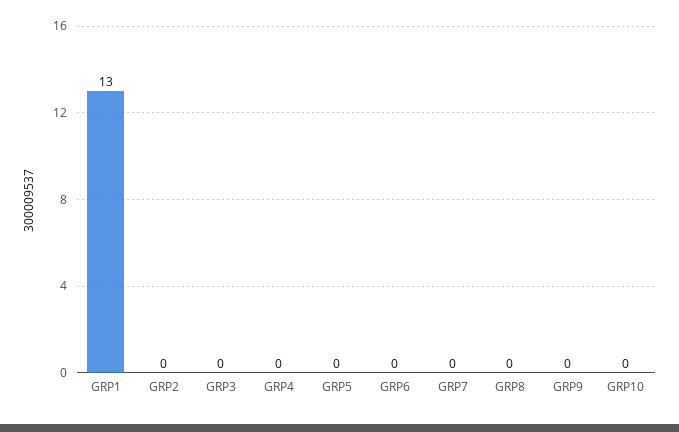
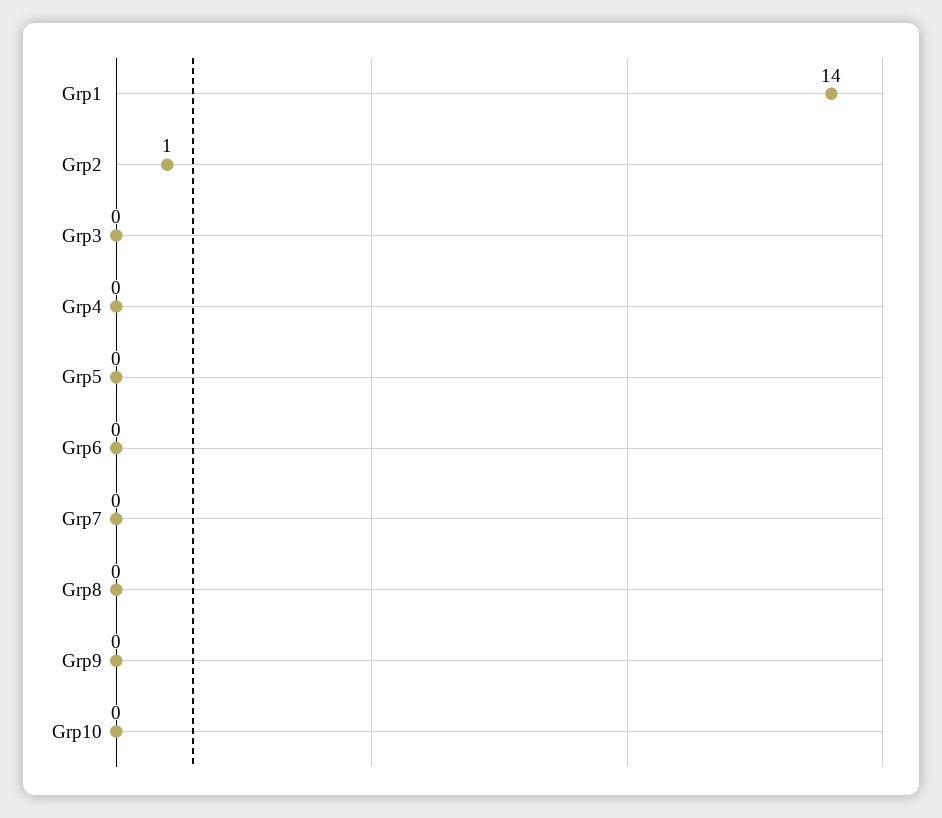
GRP1: 13 -> 14
GRP2: 0 -> 1

